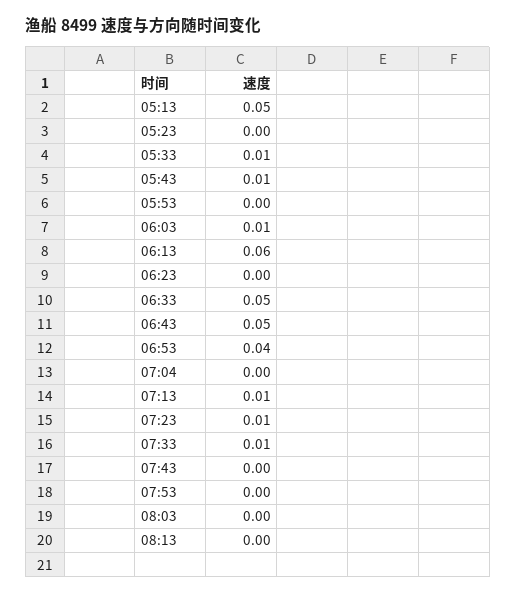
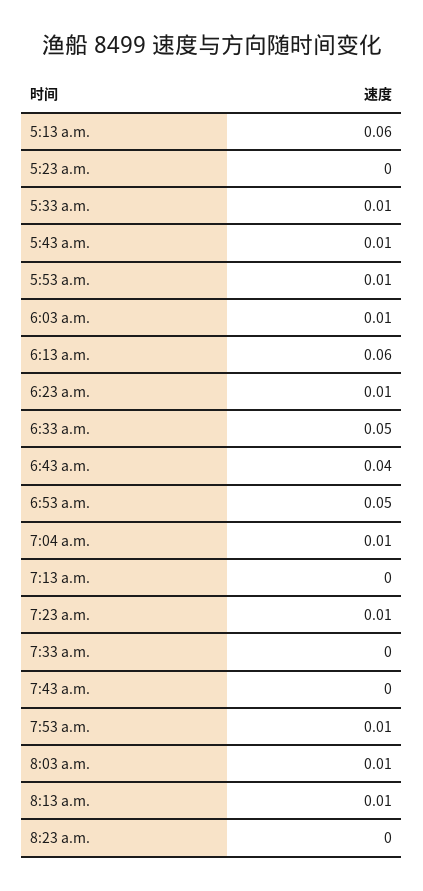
05:13: 0.05 -> 0.06
05:53: 0 -> 0.01
06:23: 0 -> 0.01
06:43: 0.05 -> 0.04
06:53: 0.04 -> 0.05
07:04: 0 -> 0.01
07:13: 0.01 -> 0
07:33: 0.01 -> 0
07:53: 0 -> 0.01
08:03: 0 -> 0.01
08:13: 0 -> 0.01
8:23 a.m.: none -> 0

